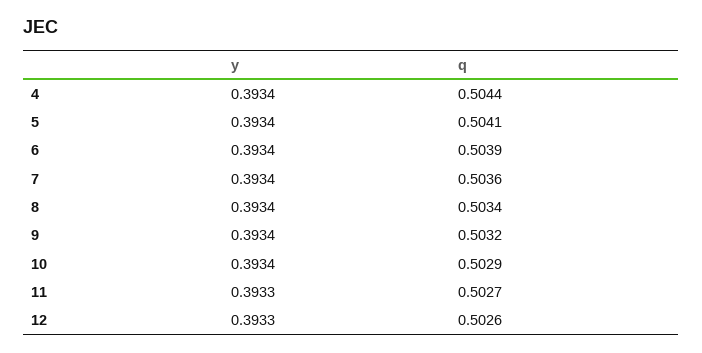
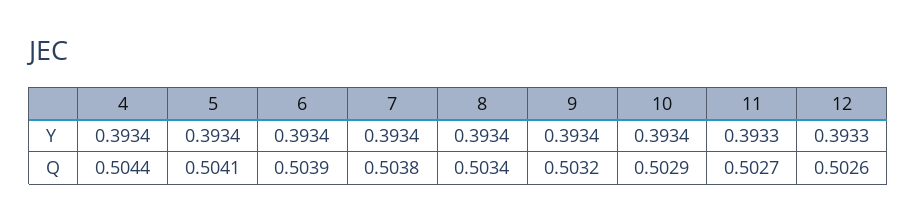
q, 7: 0.5036 -> 0.5038

